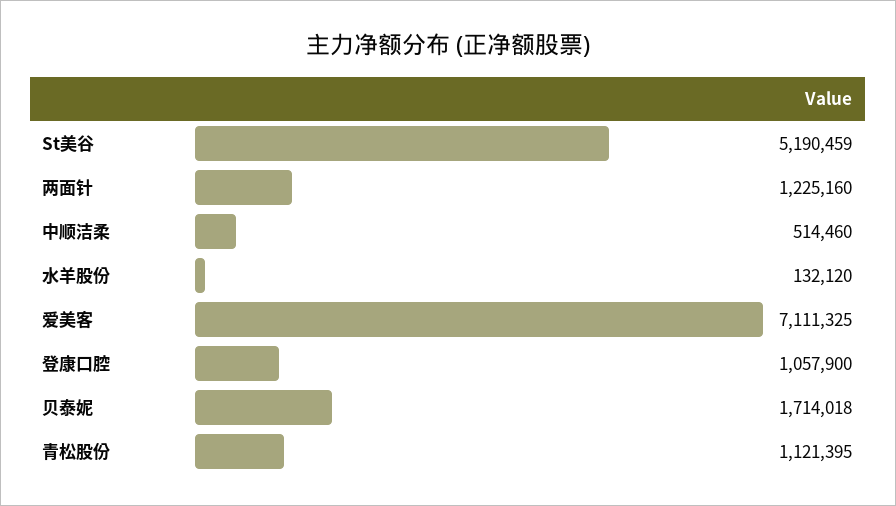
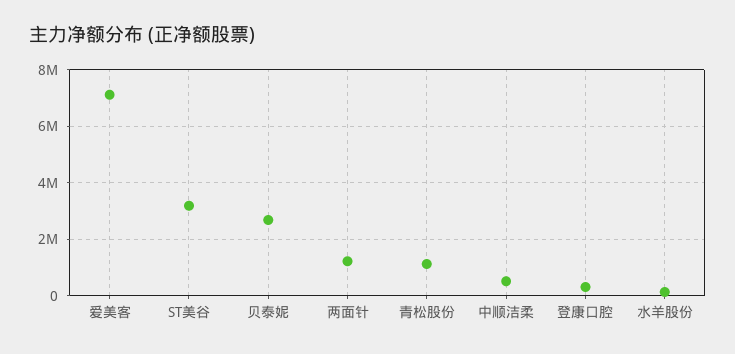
St美谷: 5190459 -> 3250000
登康口腔: 1057900 -> 250000
贝泰妮: 1714018 -> 2750000

